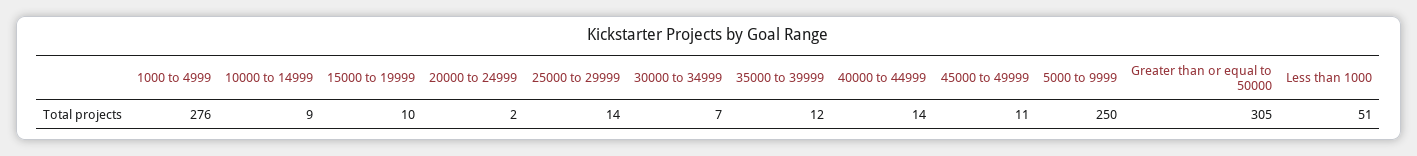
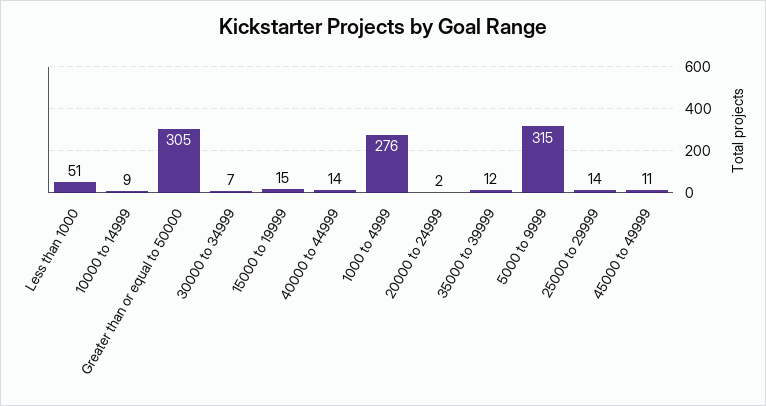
15000 to 19999: 10 -> 15
5000 to 9999: 250 -> 315

